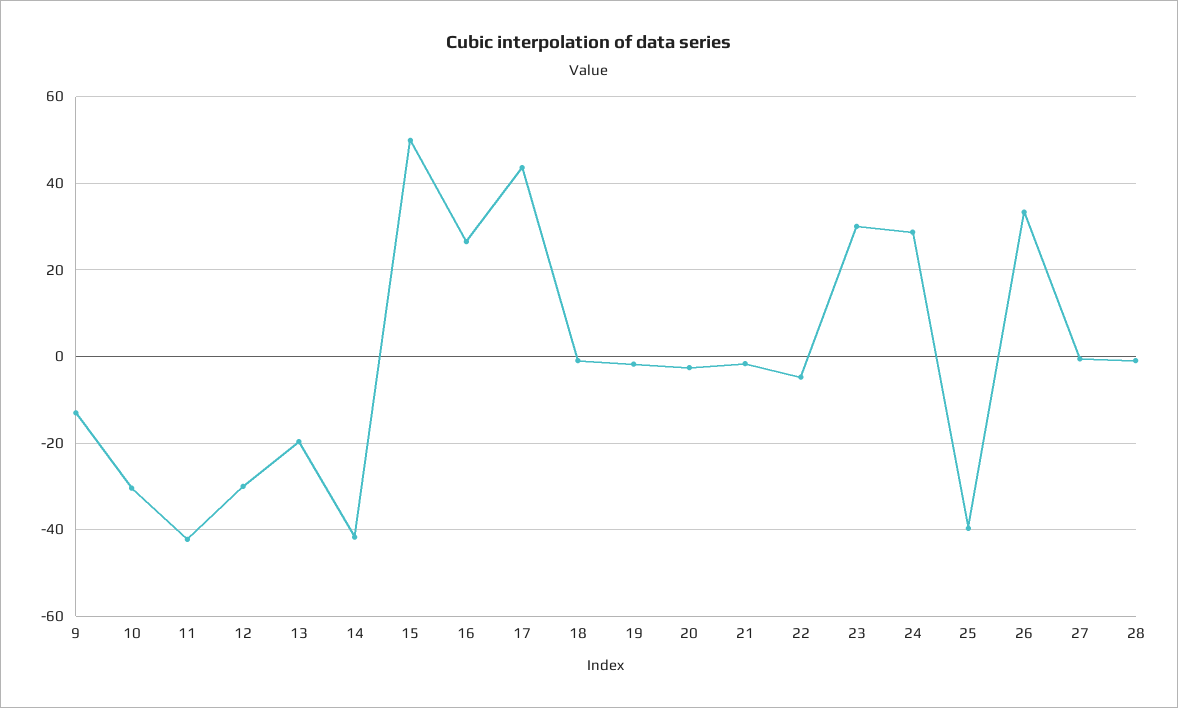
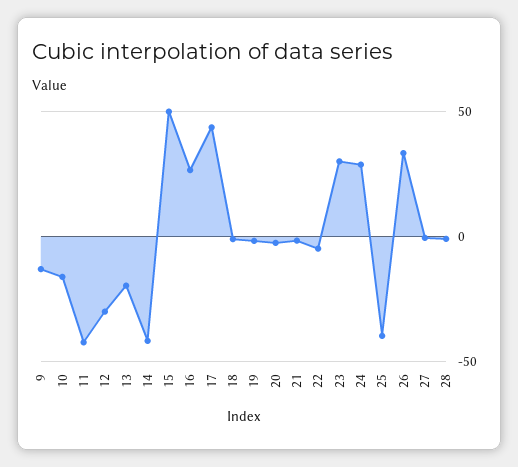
10: -30 -> -15

